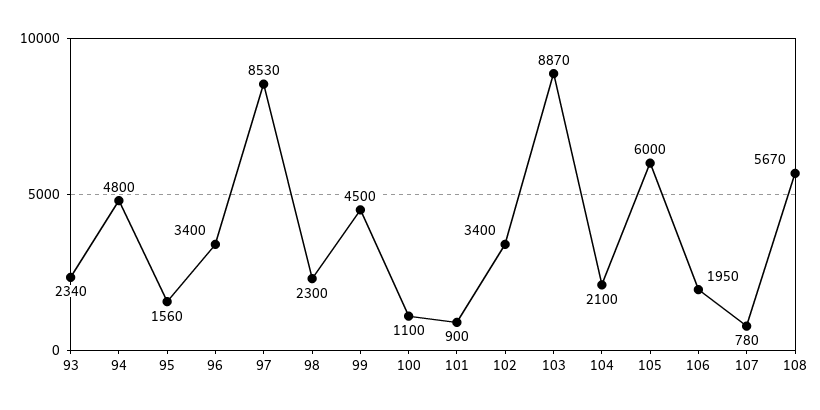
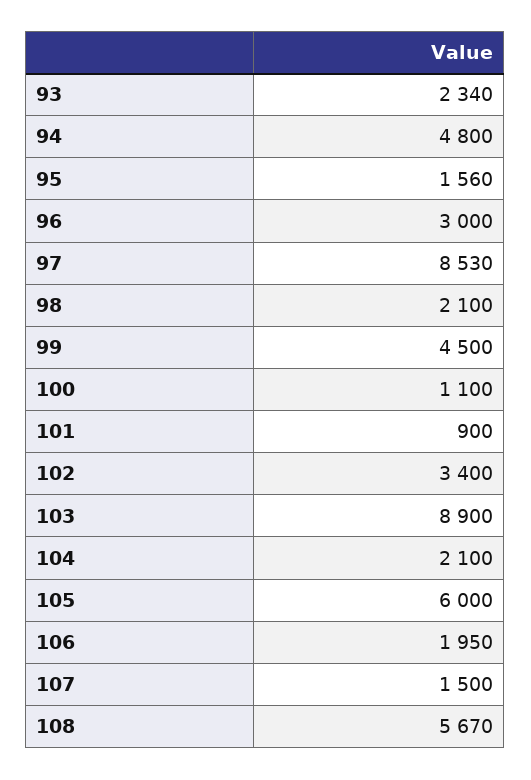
96: 3400 -> 3000
98: 2300 -> 2100
103: 8870 -> 8900
107: 780 -> 1500

